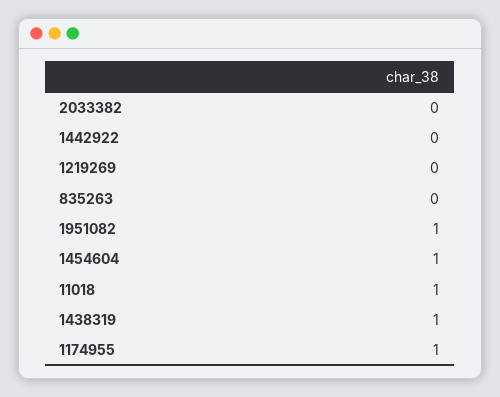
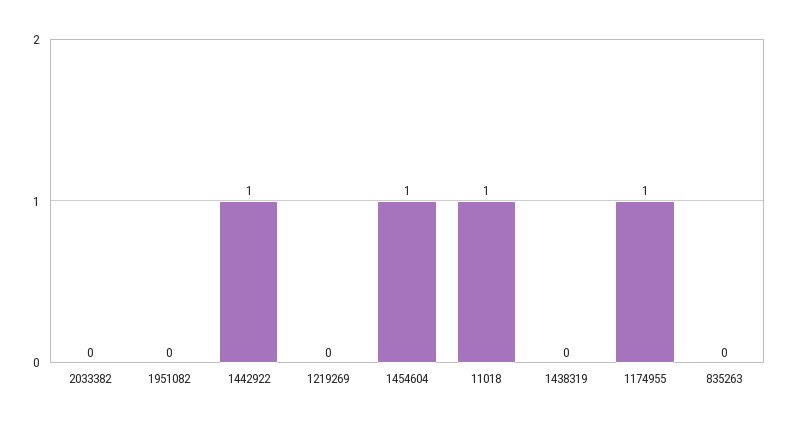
1442922: 0 -> 1
1951082: 1 -> 0
1438319: 1 -> 0

